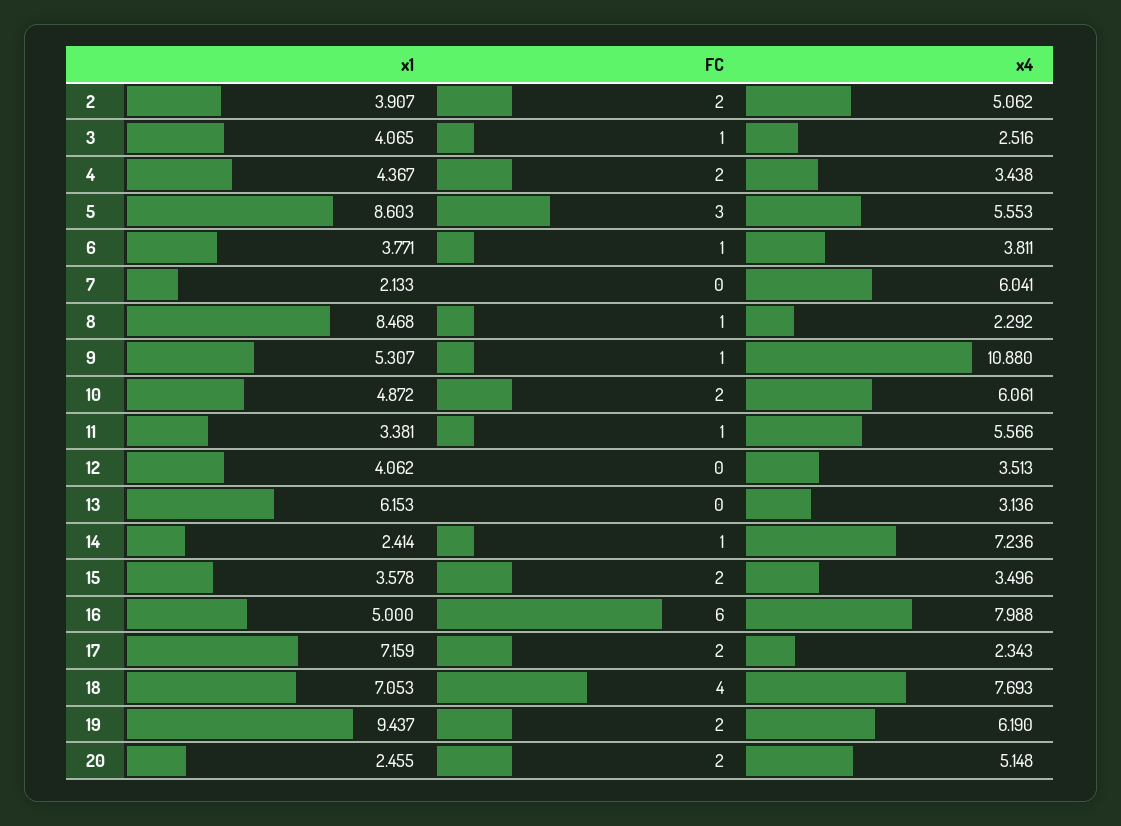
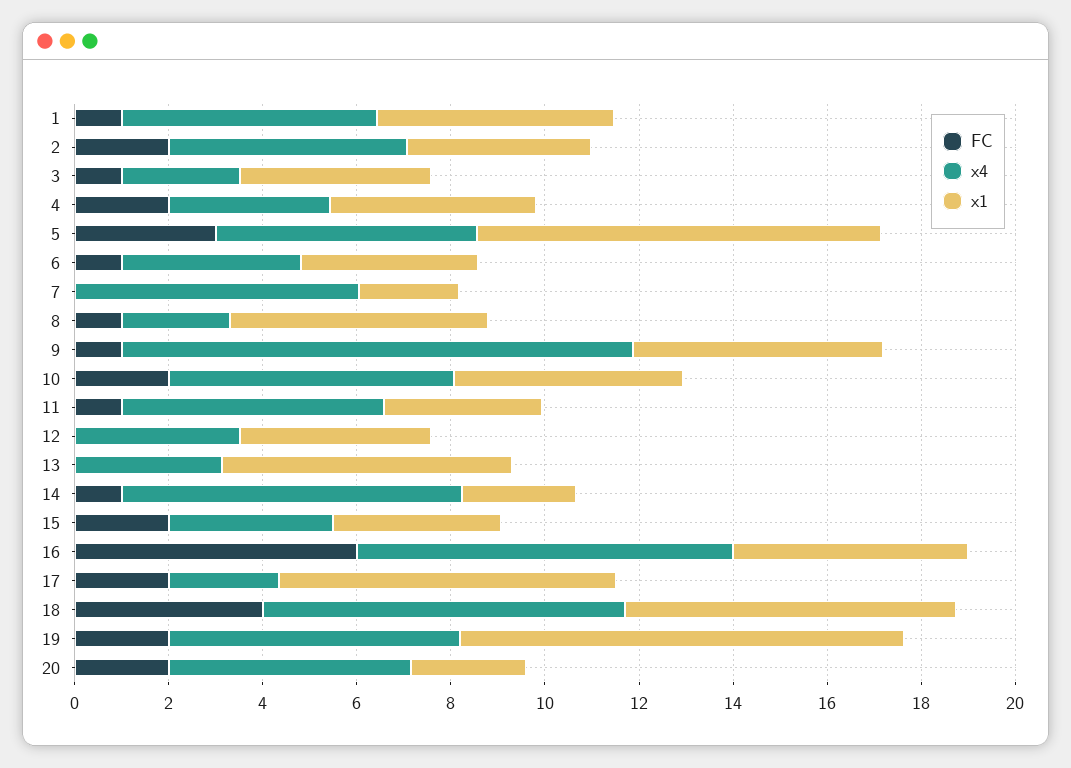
x1, 8: 8.468 -> 5.5
FC, 1: none -> 1
x4, 1: none -> 5.5
x1, 1: none -> 5

